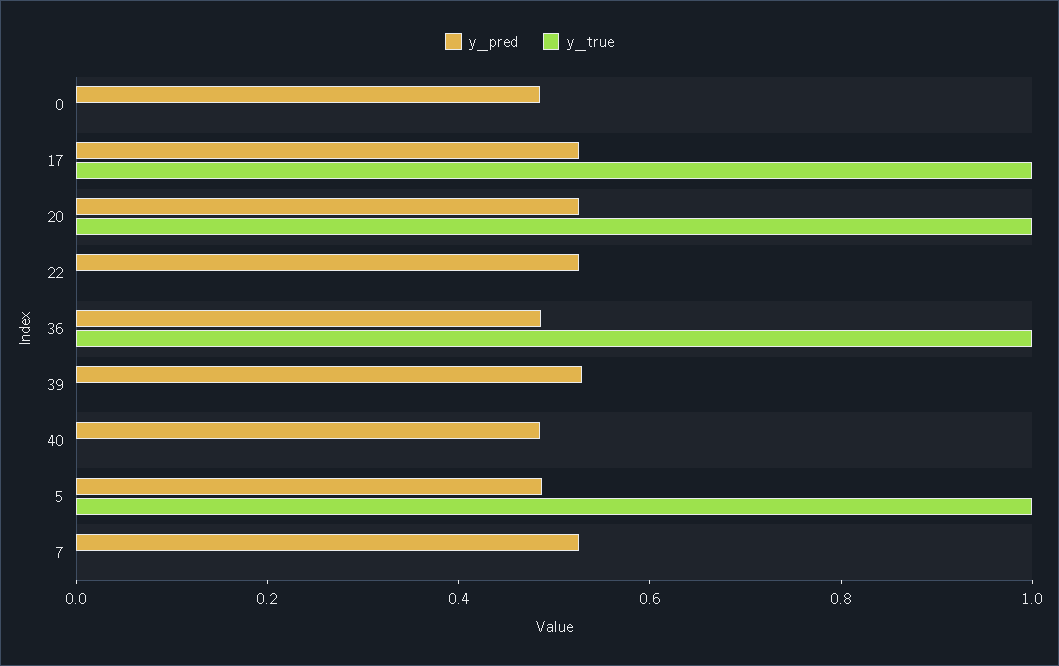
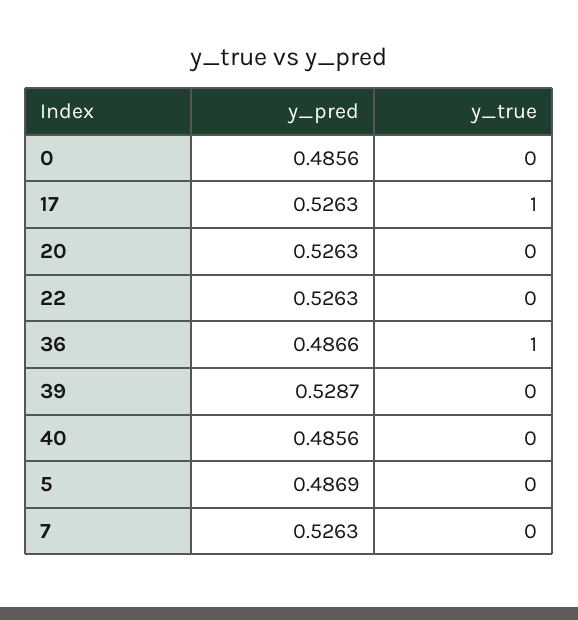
y_true, 20: 1 -> 0
y_true, 5: 1 -> 0

